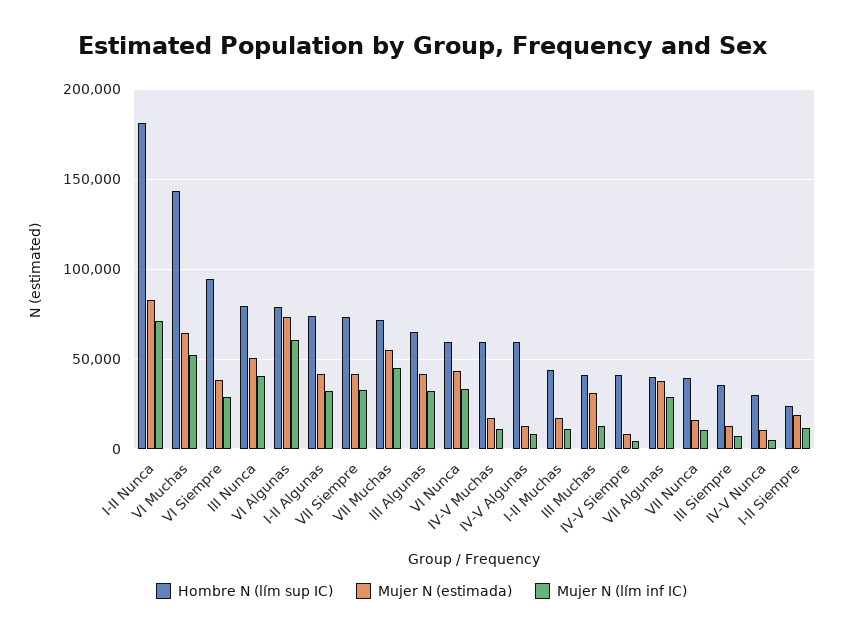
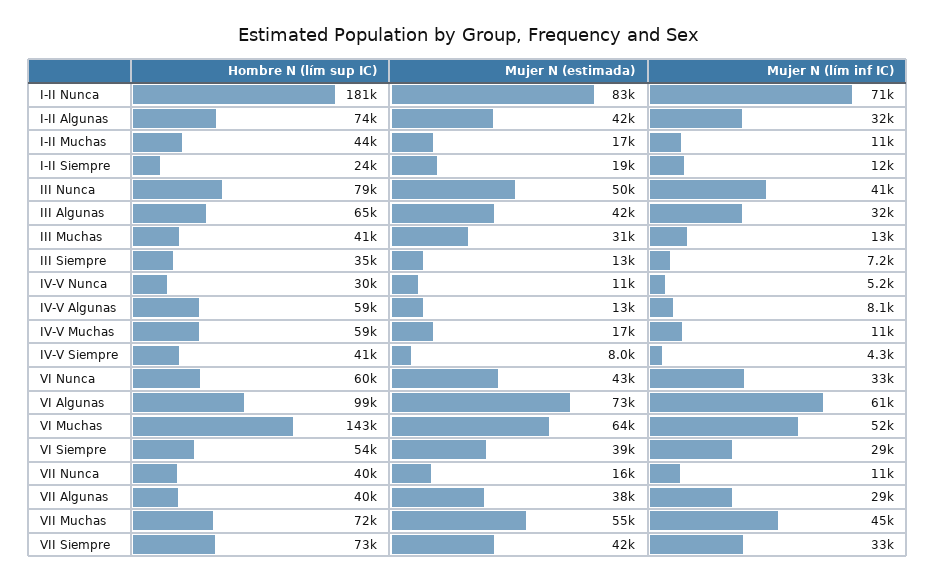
Hombre N (lím sup IC), VI Siempre: 95000 -> 54000
Hombre N (lím sup IC), VI Algunas: 80000 -> 99000

